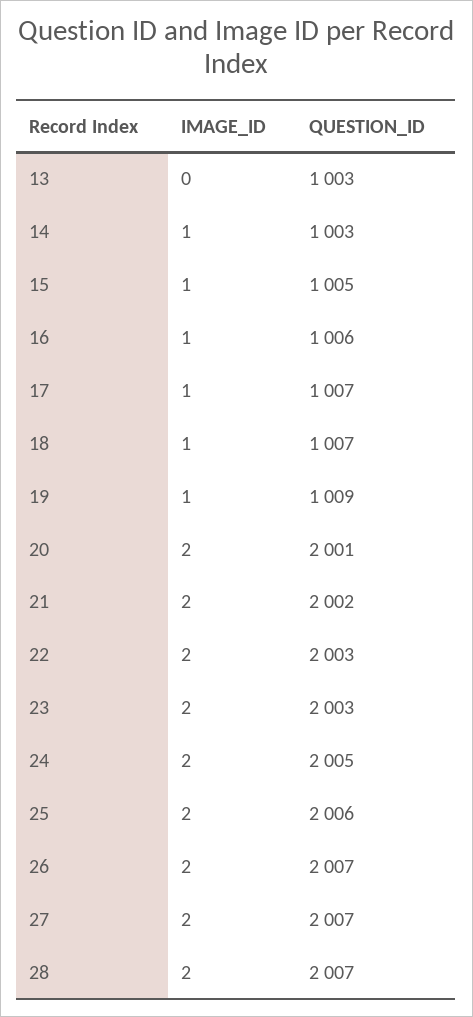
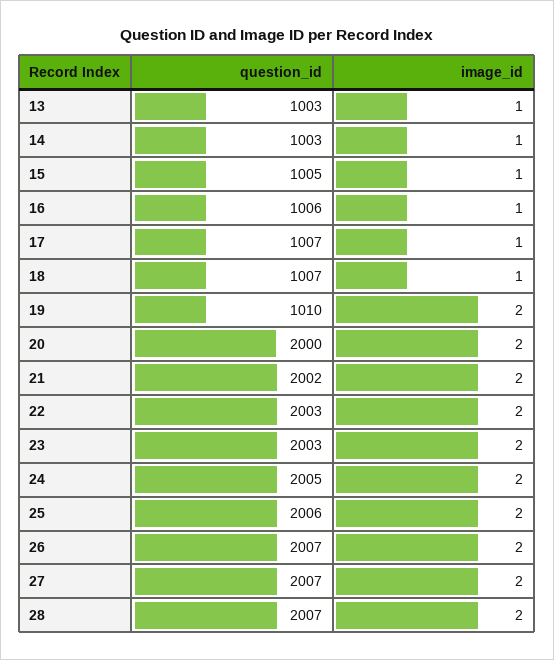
IMAGE_ID, 13: 0 -> 1
IMAGE_ID, 19: 1 -> 2
QUESTION_ID, 19: 1009 -> 1010
QUESTION_ID, 20: 2001 -> 2000

